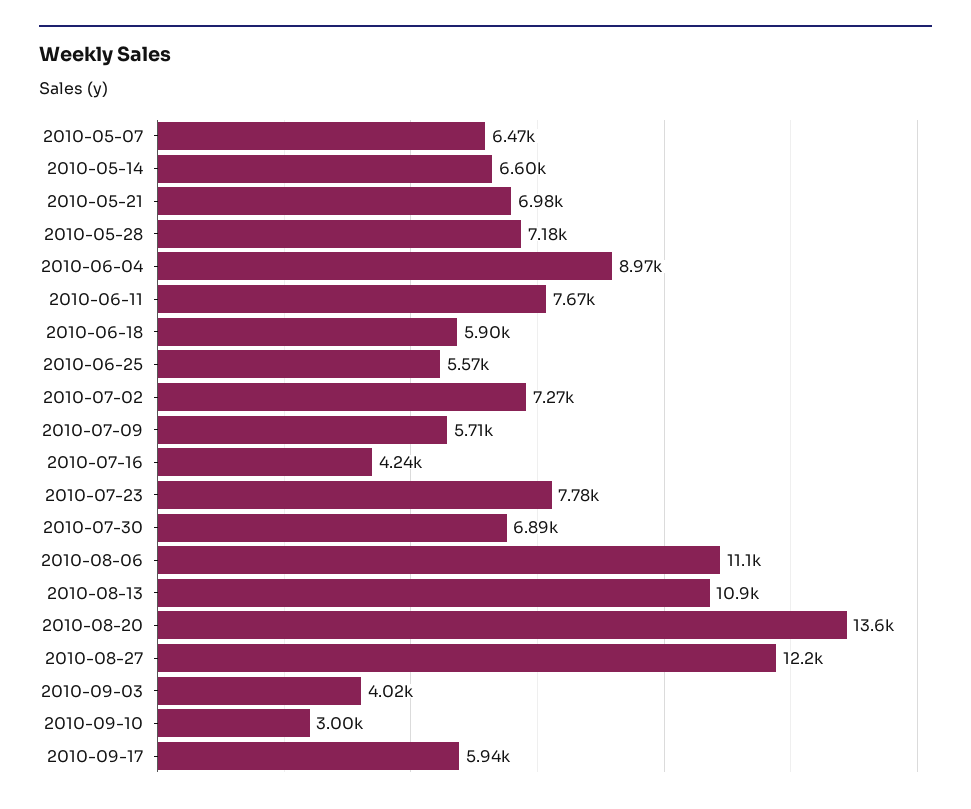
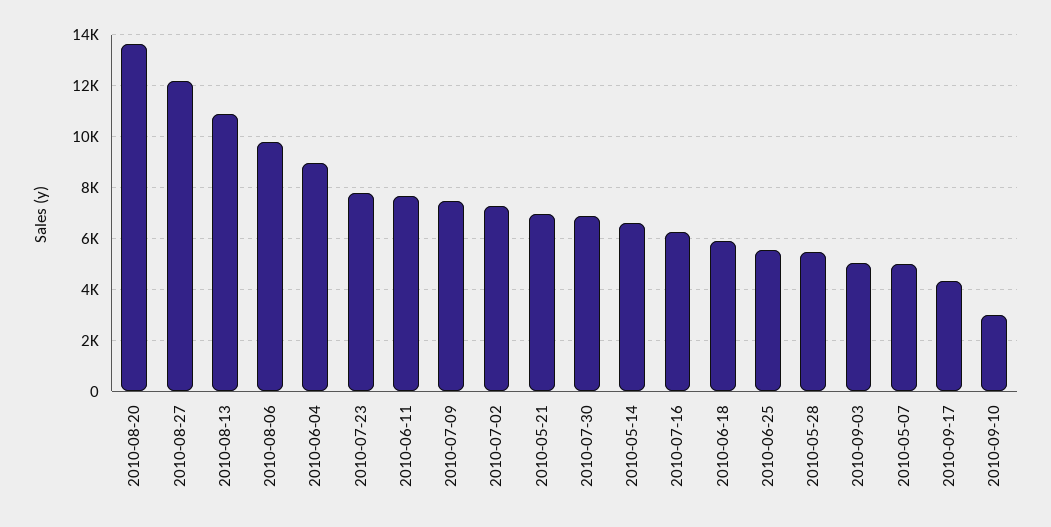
2010-05-07: 6470 -> 5000
2010-05-28: 7180 -> 5500
2010-07-09: 5710 -> 7500
2010-07-16: 4240 -> 6250
2010-08-06: 11100 -> 9750
2010-09-03: 4020 -> 5000
2010-09-17: 5940 -> 4250

